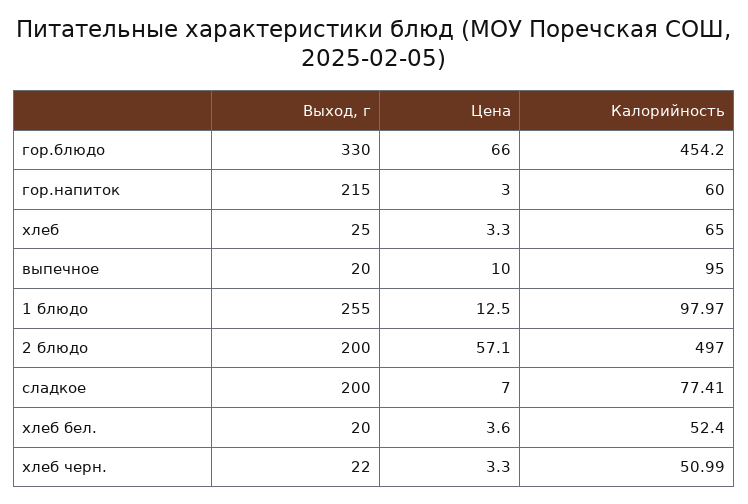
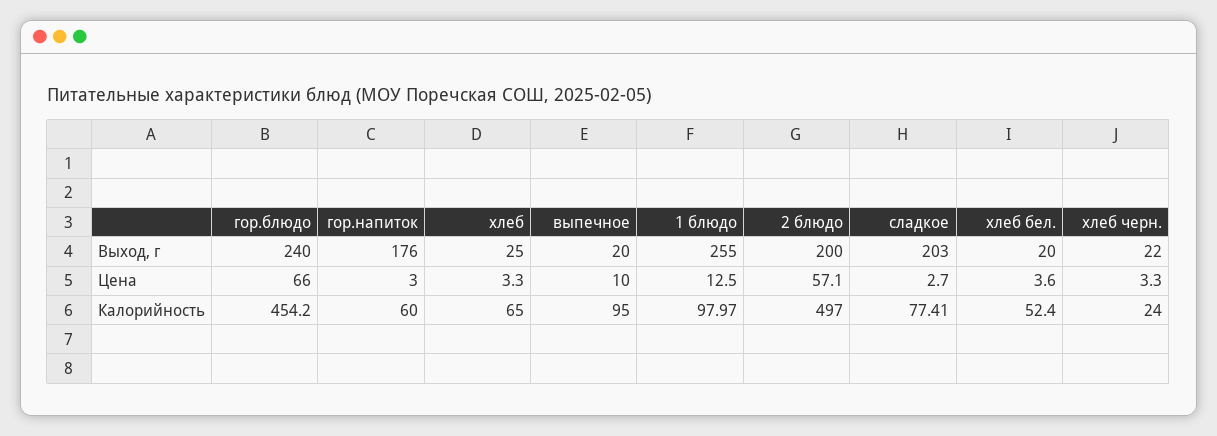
Выход, г, гор.блюдо: 330 -> 240
Выход, г, гор.напиток: 215 -> 176
Выход, г, сладкое: 200 -> 203
Цена, сладкое: 7 -> 2.7
Калорийность, хлеб черн.: 50.99 -> 24

